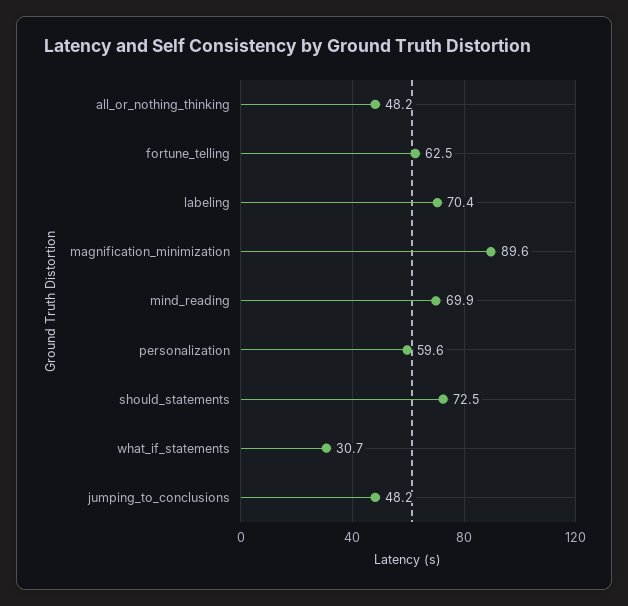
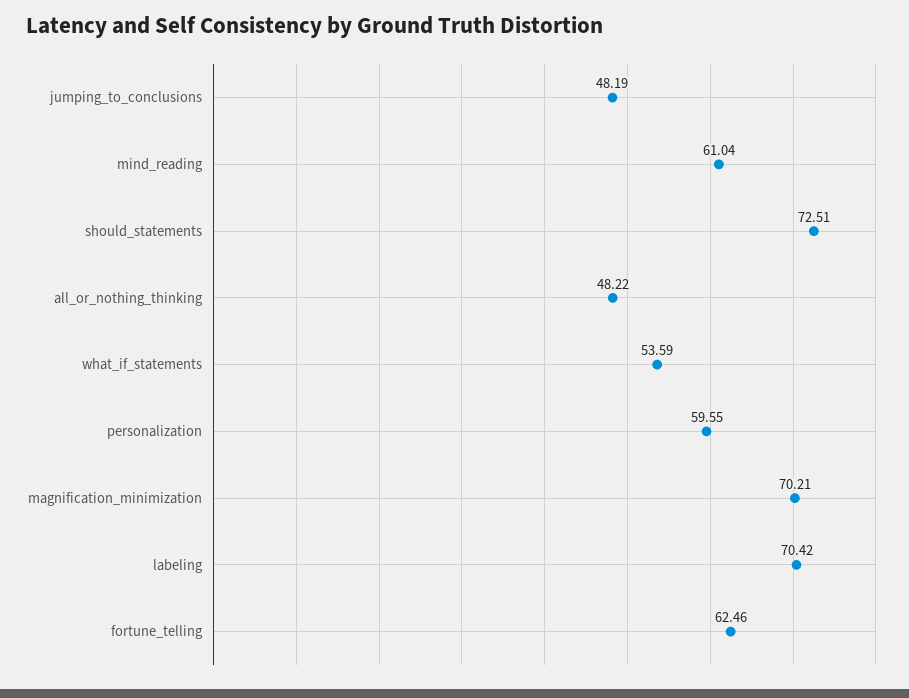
magnification_minimization: 89.6 -> 70.21
mind_reading: 69.9 -> 61.04
what_if_statements: 30.7 -> 53.59

